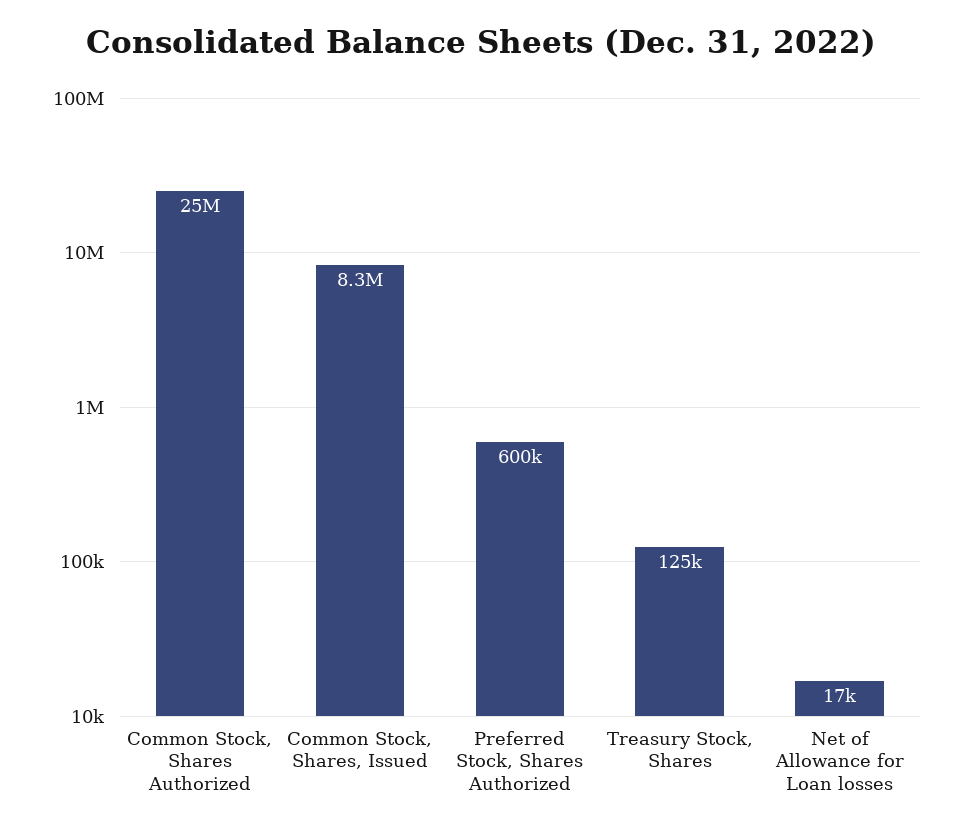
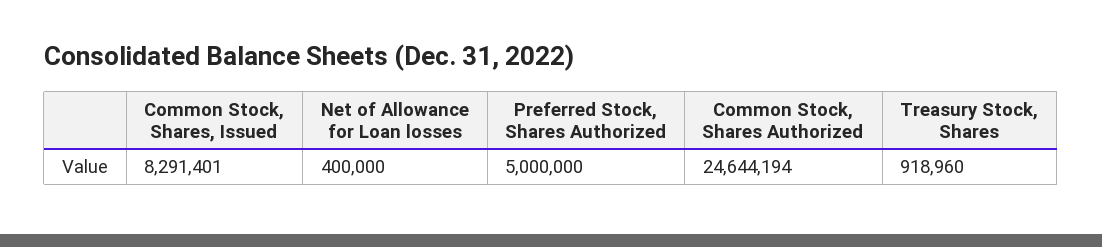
Preferred Stock, Shares Authorized: 600000 -> 5000000
Treasury Stock, Shares: 125000 -> 918960
Net of Allowance for Loan losses: 17000 -> 400000

